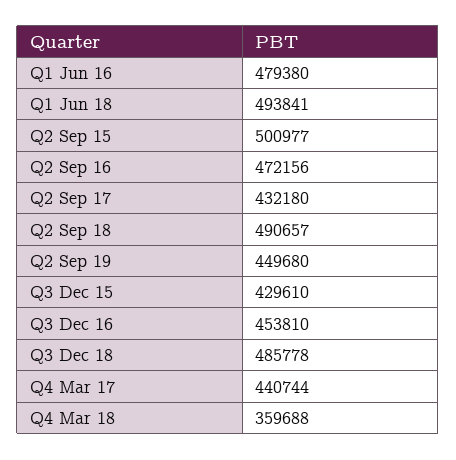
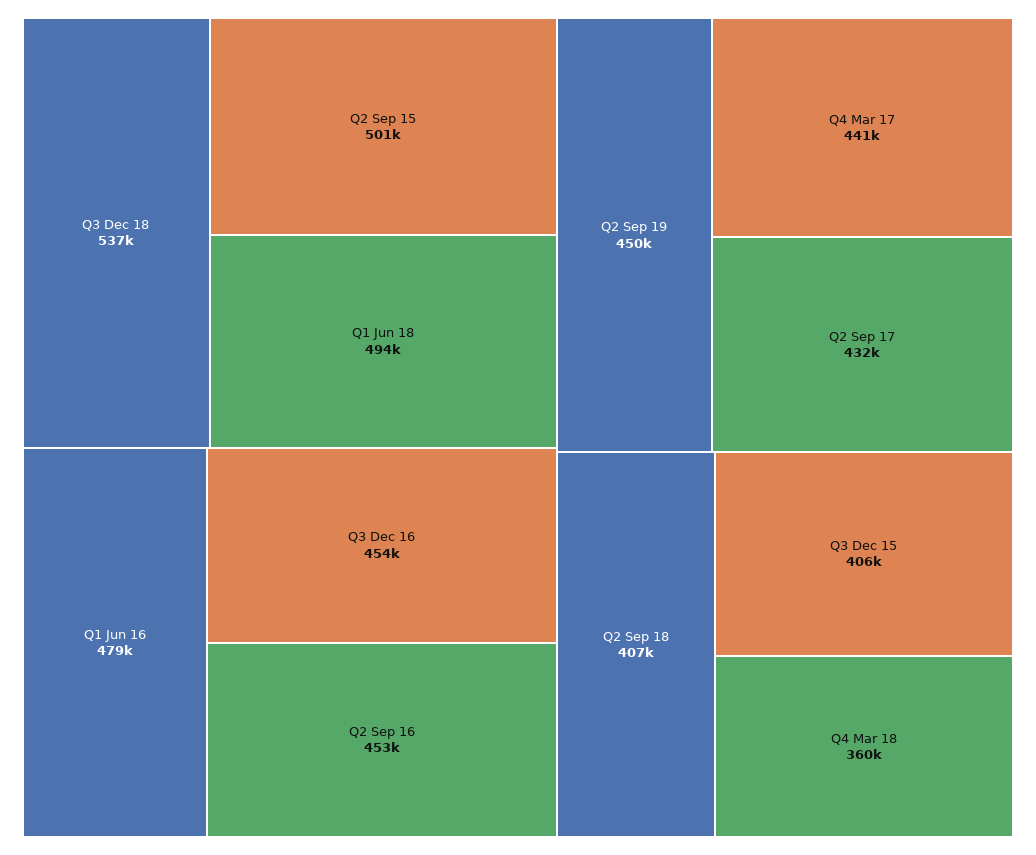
Q2 Sep 16: 472156 -> 453000
Q2 Sep 18: 490657 -> 407000
Q3 Dec 15: 429610 -> 406000
Q3 Dec 18: 485778 -> 537000

